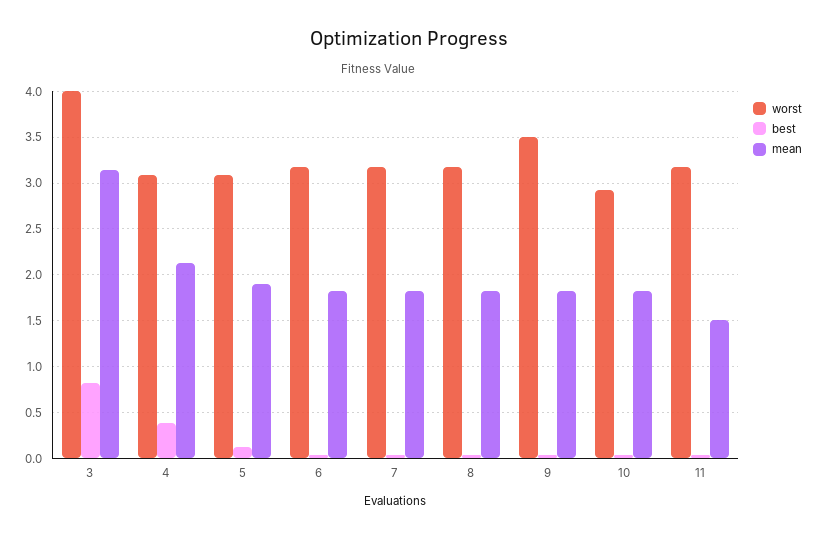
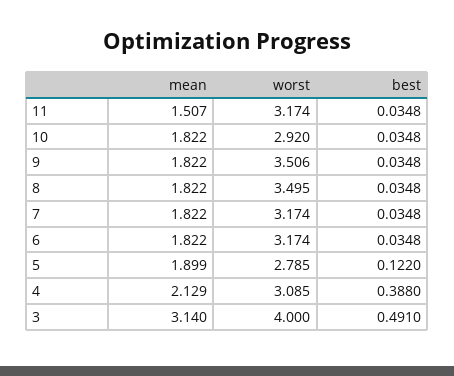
best, 3: 0.8 -> 0.491
worst, 5: 3.1 -> 2.785
worst, 8: 3.2 -> 3.495

